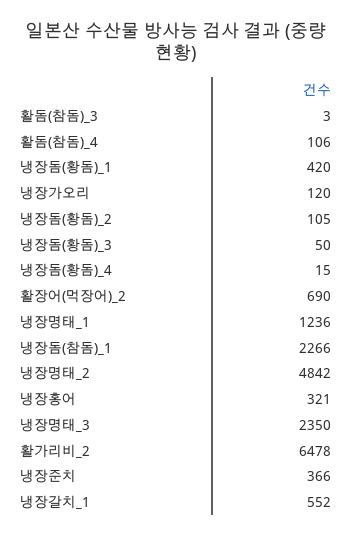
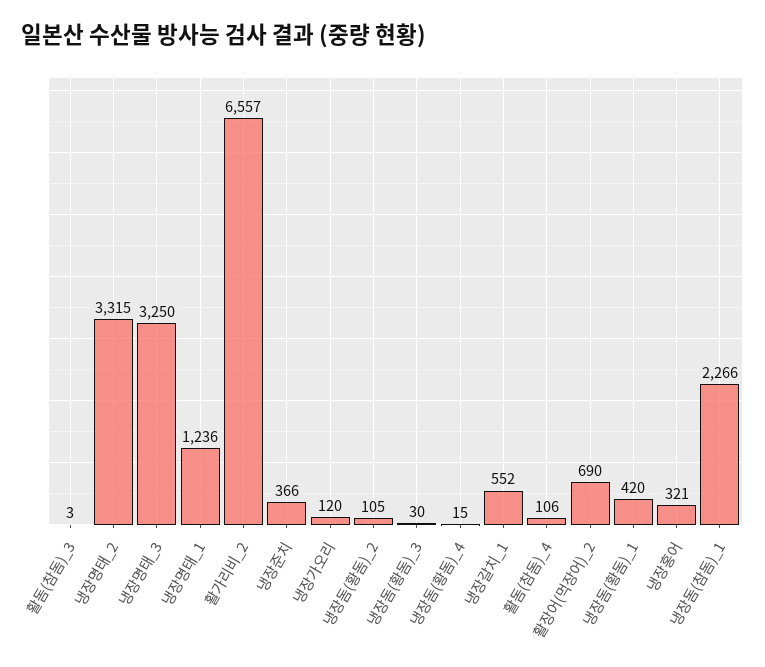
냉장돔(황돔)_3: 50 -> 30
냉장명태_2: 4842 -> 3315
냉장명태_3: 2350 -> 3250
활가리비_2: 6478 -> 6557

